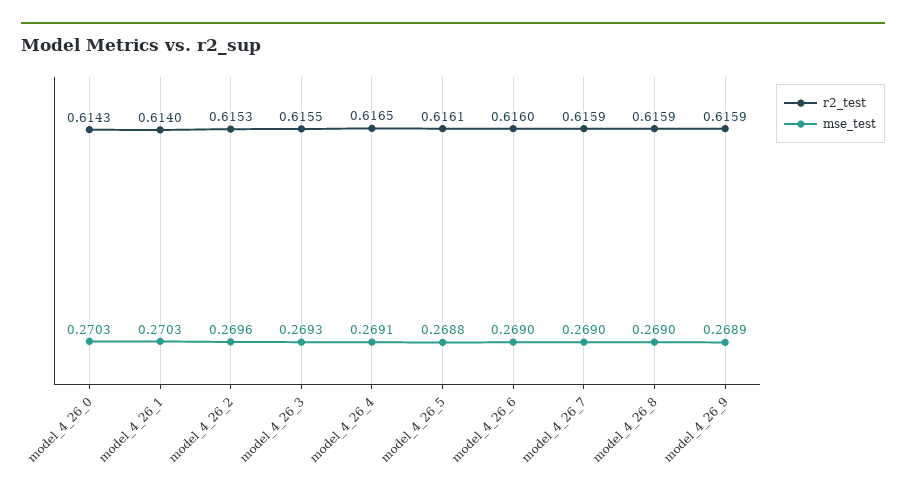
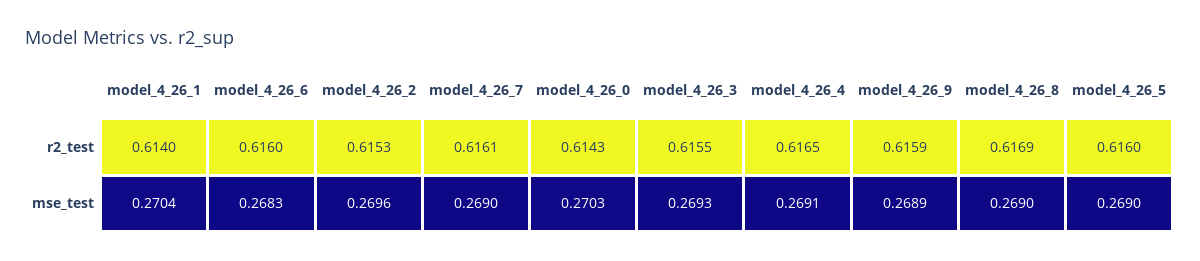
mse_test, model_4_26_1: 0.2703 -> 0.2704
r2_test, model_4_26_5: 0.6161 -> 0.616
mse_test, model_4_26_5: 0.2688 -> 0.269
mse_test, model_4_26_6: 0.269 -> 0.2683
r2_test, model_4_26_7: 0.6159 -> 0.6161
r2_test, model_4_26_8: 0.6159 -> 0.6169

